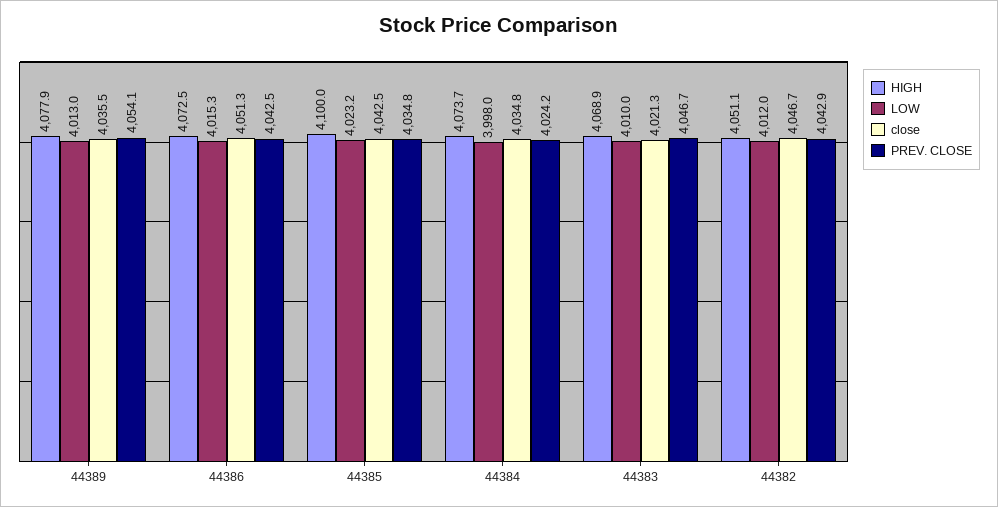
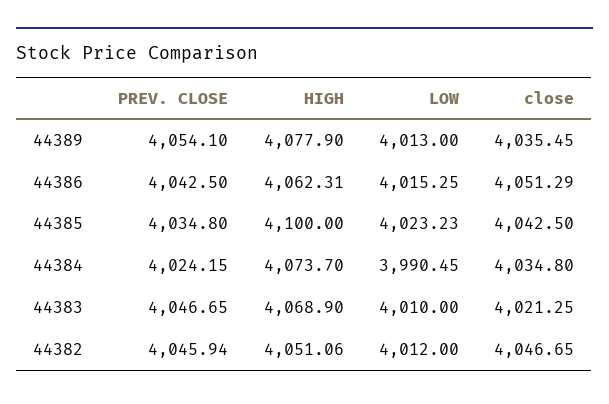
HIGH, 44386: 4072.5 -> 4062.31
LOW, 44384: 3998 -> 3990.45
PREV. CLOSE, 44382: 4042.9 -> 4045.94

